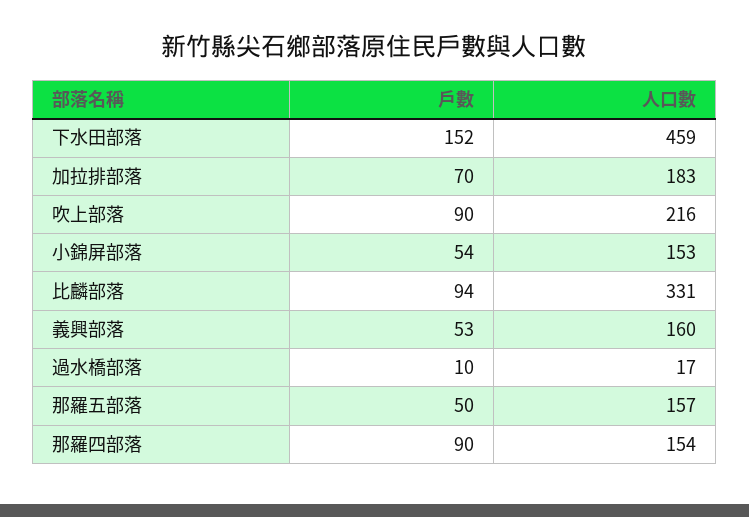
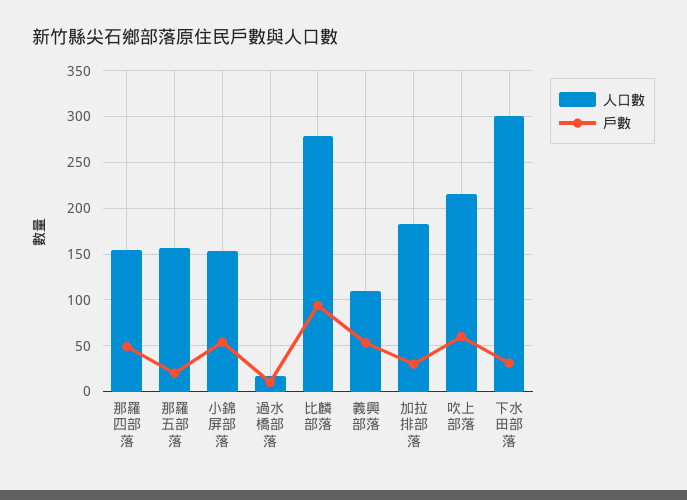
戶數, 下水田部落: 152 -> 30
人口數, 下水田部落: 459 -> 300
戶數, 加拉排部落: 70 -> 30
戶數, 吹上部落: 90 -> 60
人口數, 比麟部落: 331 -> 280
人口數, 義興部落: 160 -> 110
戶數, 那羅五部落: 50 -> 20
戶數, 那羅四部落: 90 -> 50

